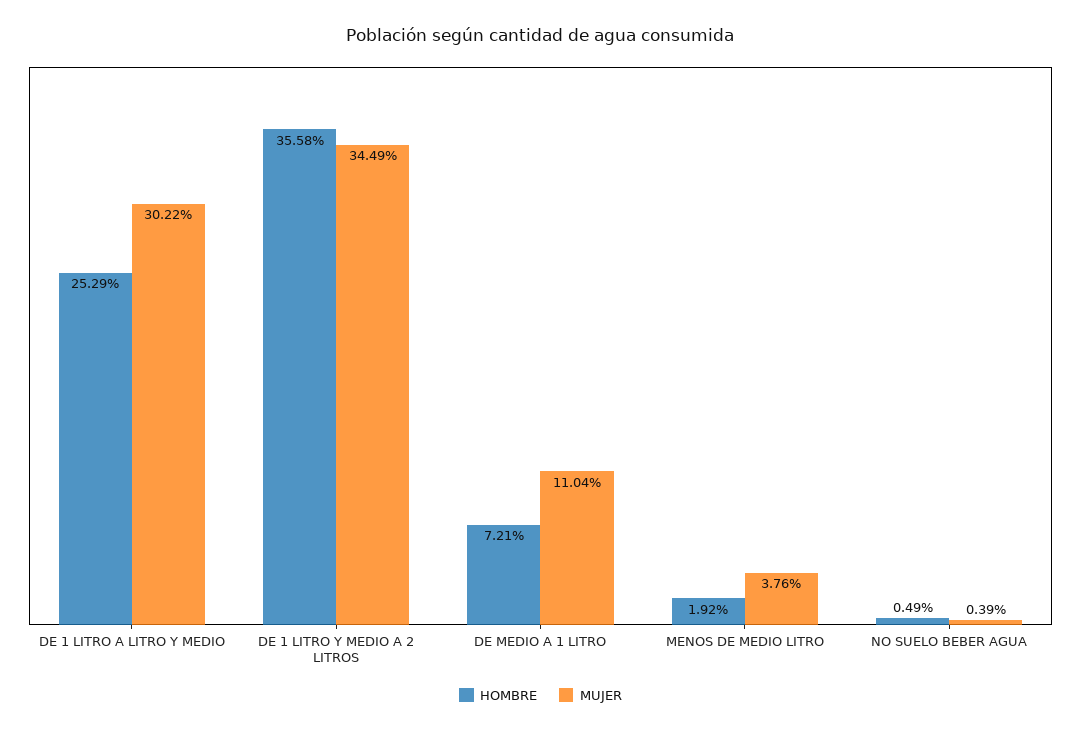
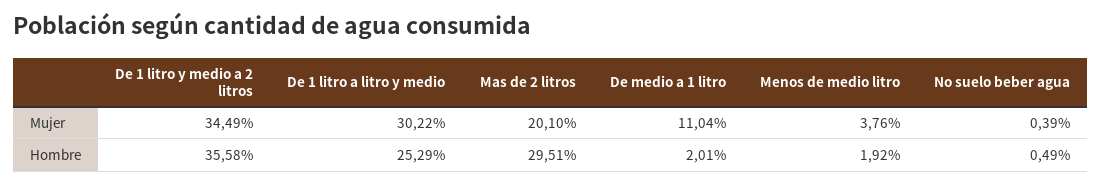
HOMBRE, DE MEDIO A 1 LITRO: 7.21 -> 2.01
MUJER, Mas de 2 litros: none -> 20.1
HOMBRE, Mas de 2 litros: none -> 29.51

